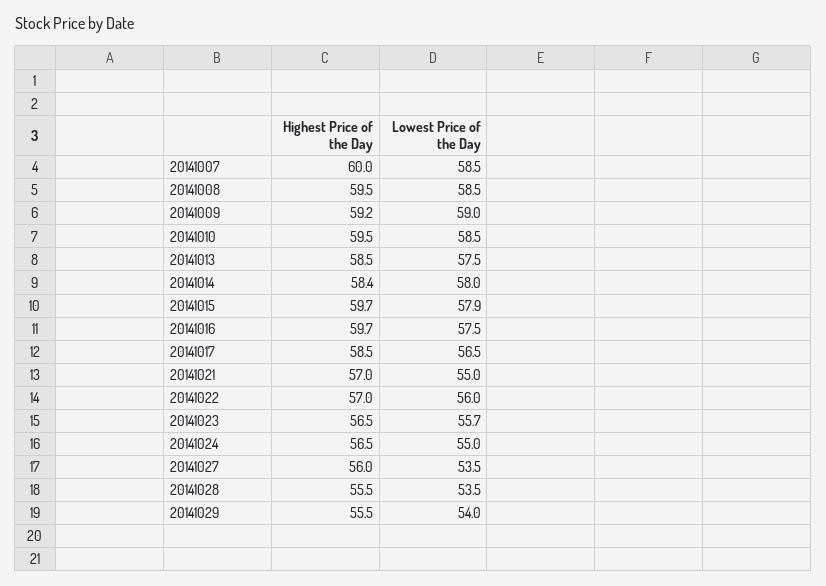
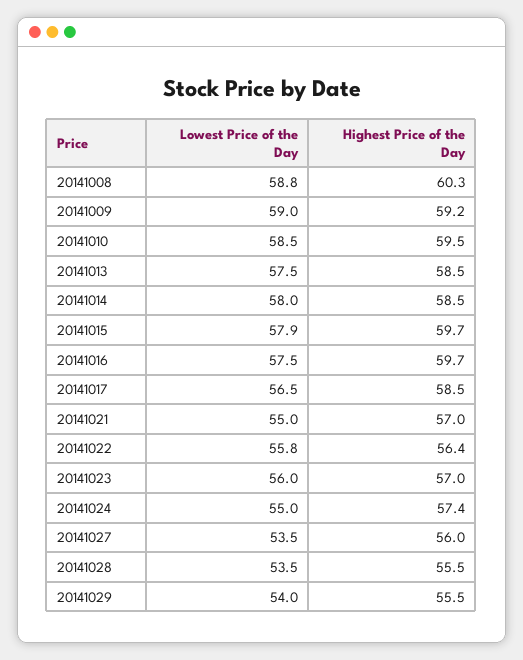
Highest Price of the Day, 20141007: 60 -> none
Lowest Price of the Day, 20141007: 58.5 -> none
Highest Price of the Day, 20141008: 59.5 -> 60.3
Lowest Price of the Day, 20141008: 58.5 -> 58.8
Highest Price of the Day, 20141014: 58.4 -> 58.5
Highest Price of the Day, 20141022: 57 -> 56.4
Lowest Price of the Day, 20141022: 56 -> 55.8
Highest Price of the Day, 20141023: 56.5 -> 57
Lowest Price of the Day, 20141023: 55.7 -> 56
Highest Price of the Day, 20141024: 56.5 -> 57.4

